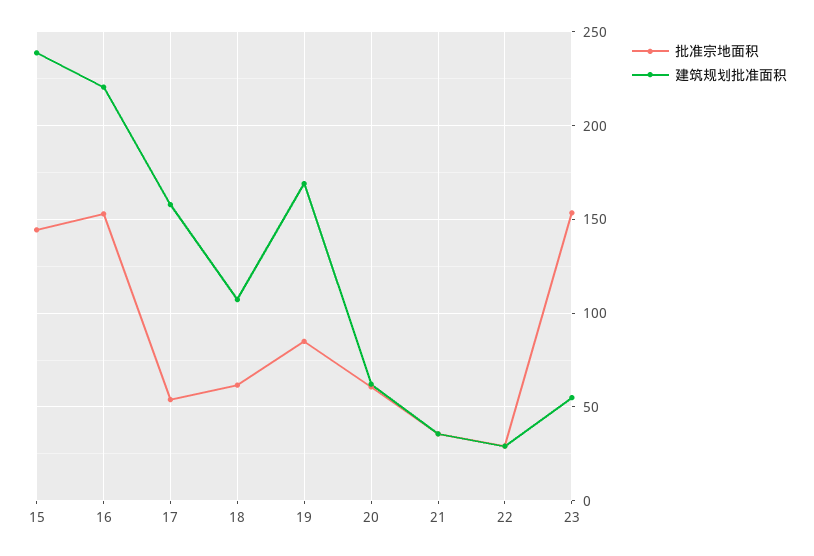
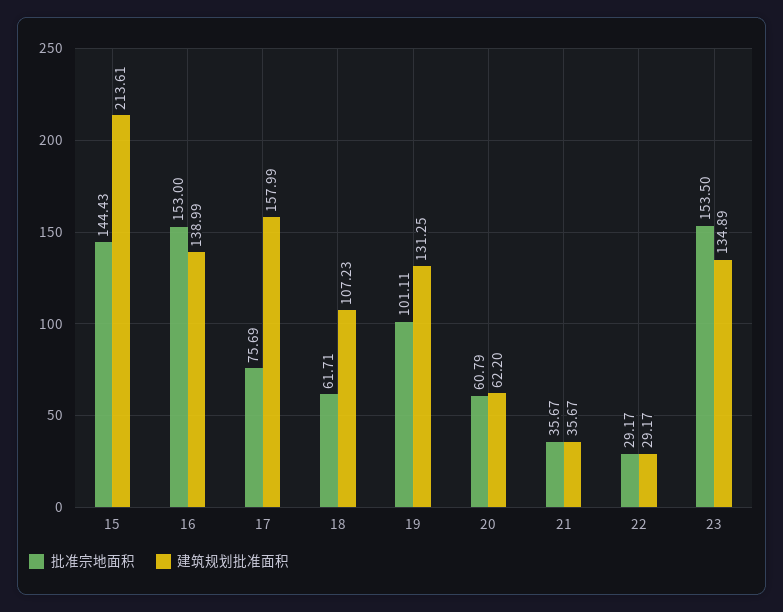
建筑规划批准面积, 15: 240 -> 213.61
建筑规划批准面积, 16: 220 -> 138.99
批准宗地面积, 17: 55 -> 75.69
批准宗地面积, 19: 85 -> 101.11
建筑规划批准面积, 19: 170 -> 131.25
建筑规划批准面积, 23: 55 -> 134.89

